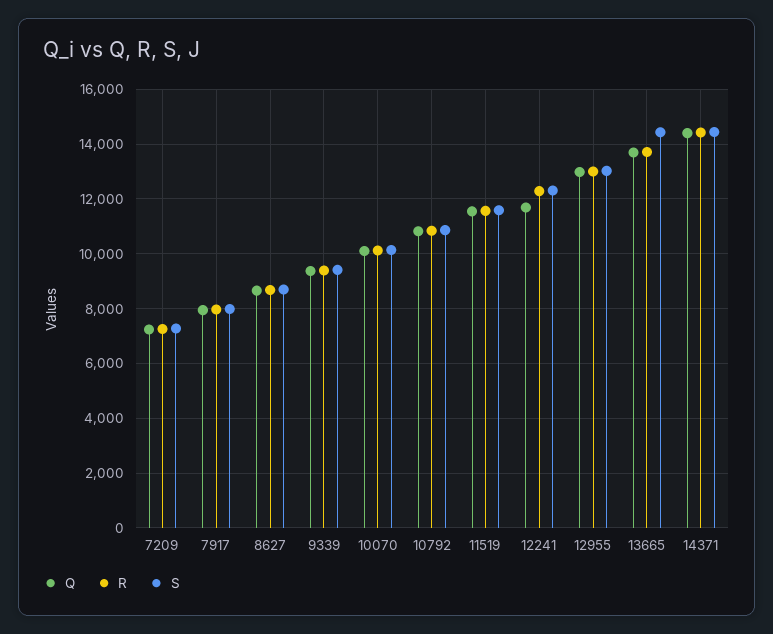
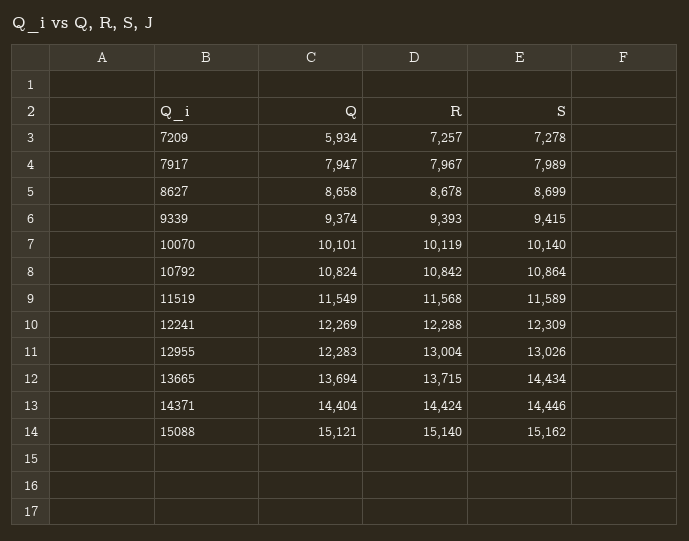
Q, 7209: 7250 -> 5934
Q, 12241: 11750 -> 12269
Q, 12955: 13000 -> 12283
Q, 15088: none -> 15121
R, 15088: none -> 15140
S, 15088: none -> 15162

